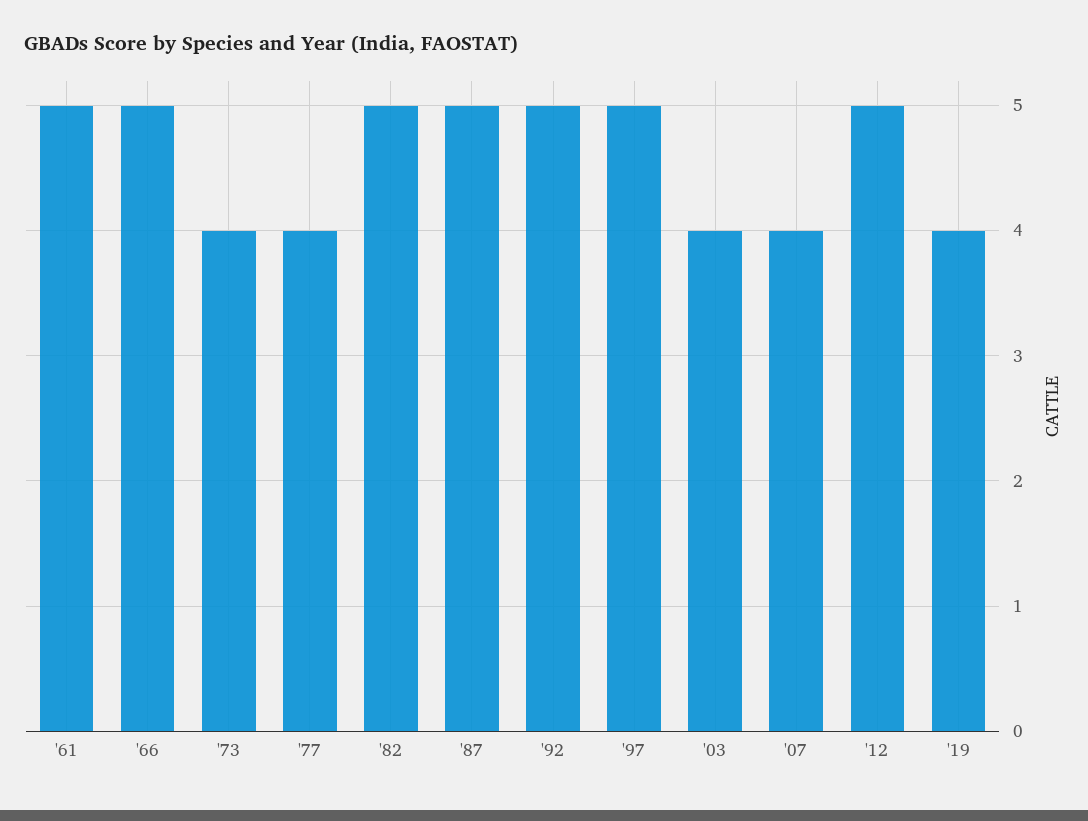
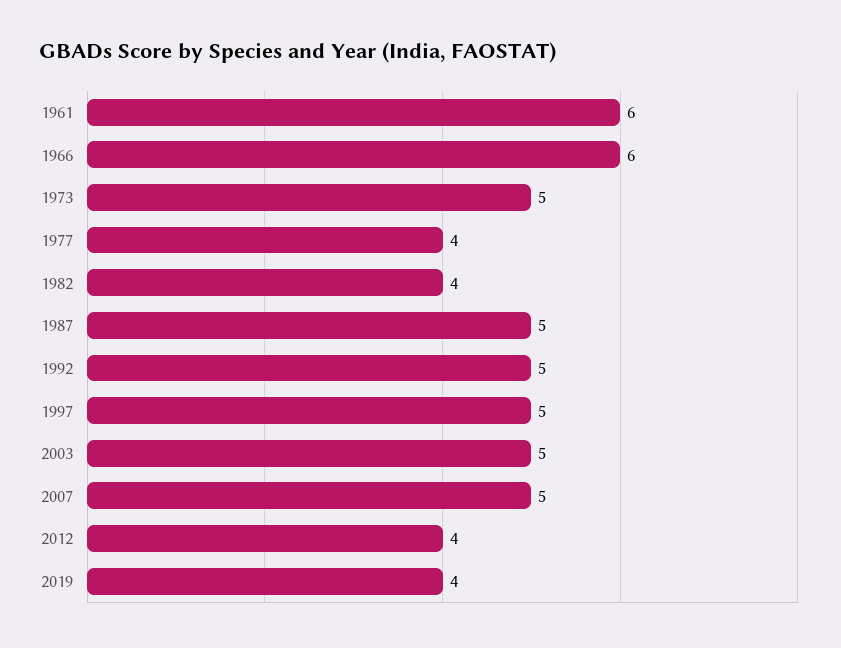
'61: 5 -> 6
'66: 5 -> 6
'73: 4 -> 5
'82: 5 -> 4
'03: 4 -> 5
'07: 4 -> 5
'12: 5 -> 4

